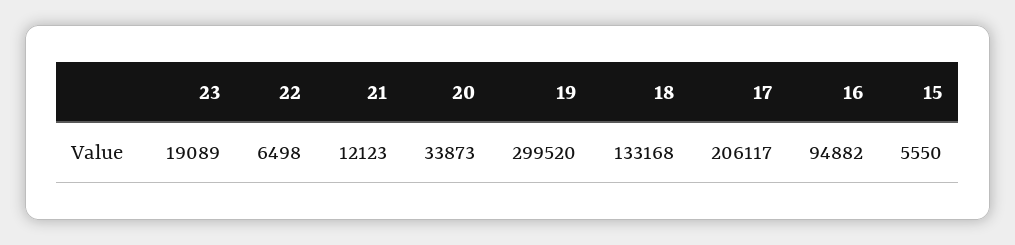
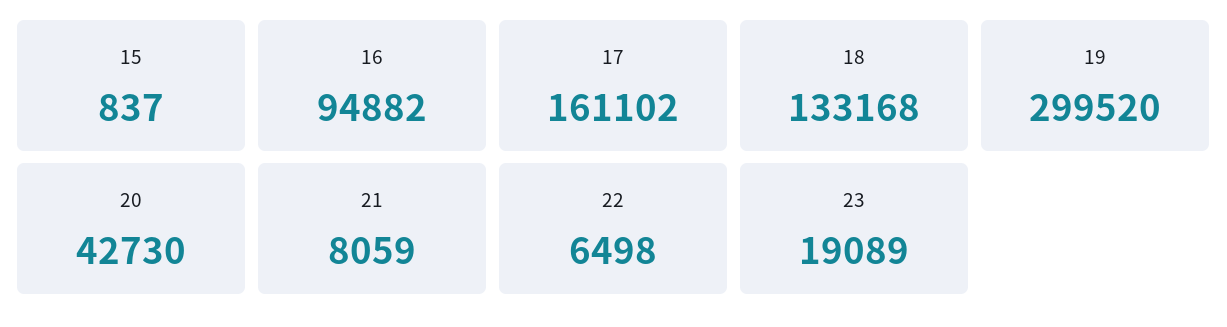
21: 12123 -> 8059
20: 33873 -> 42730
17: 206117 -> 161102
15: 5550 -> 837

